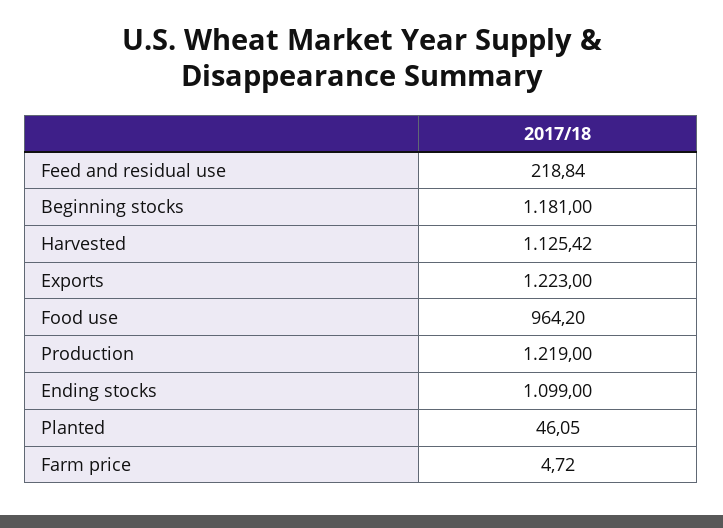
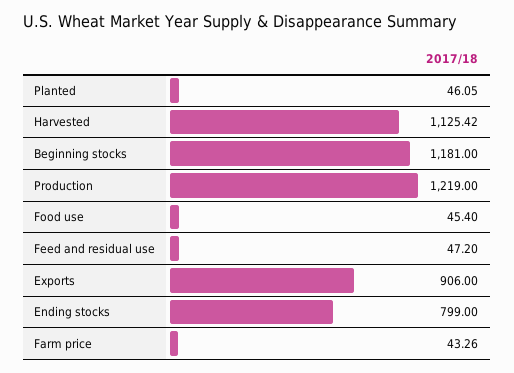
Feed and residual use: 218.84 -> 47.2
Exports: 1223 -> 906
Food use: 964.2 -> 45.4
Ending stocks: 1099 -> 799
Farm price: 4.72 -> 43.26

